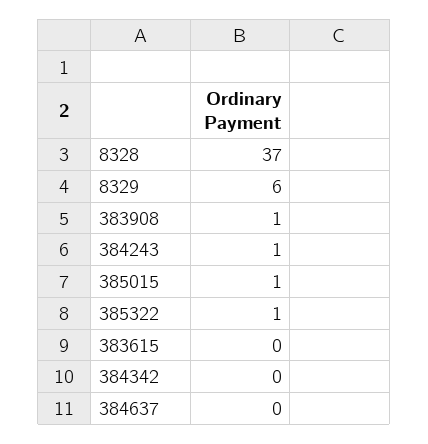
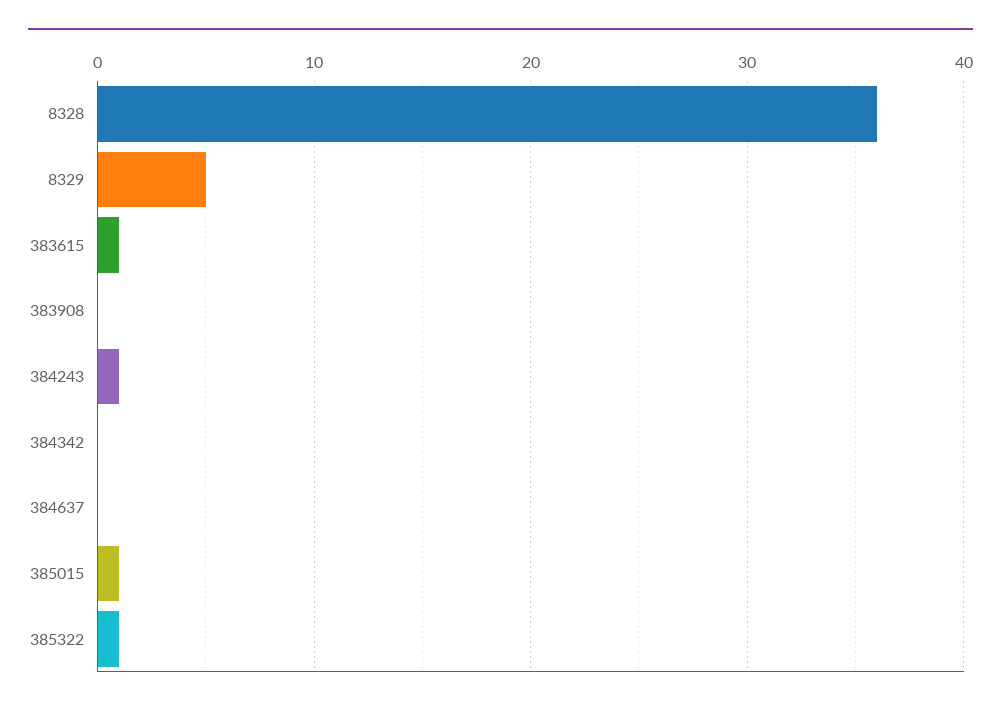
8328: 37 -> 36
8329: 6 -> 5
383908: 1 -> 0
383615: 0 -> 1

